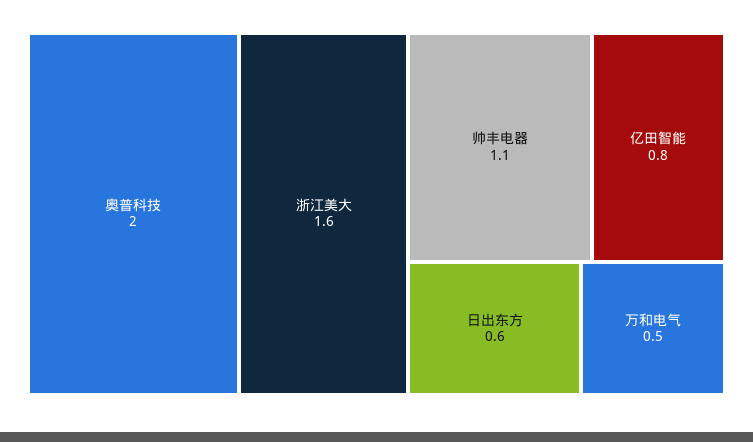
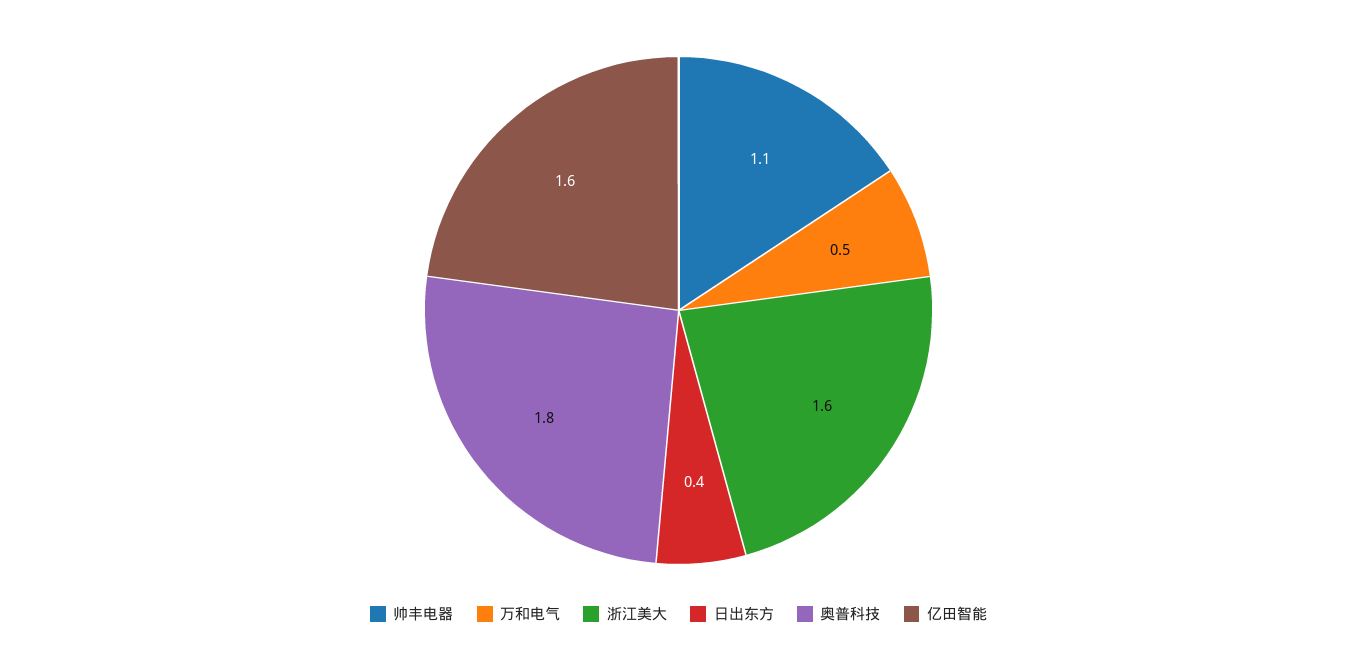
奥普科技: 2 -> 1.8
亿田智能: 0.8 -> 1.6
日出东方: 0.6 -> 0.4

